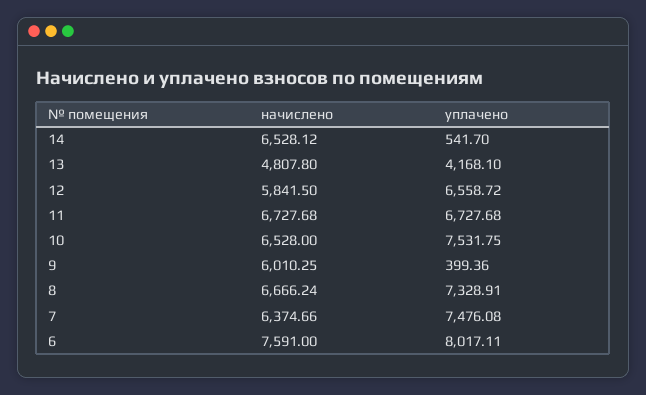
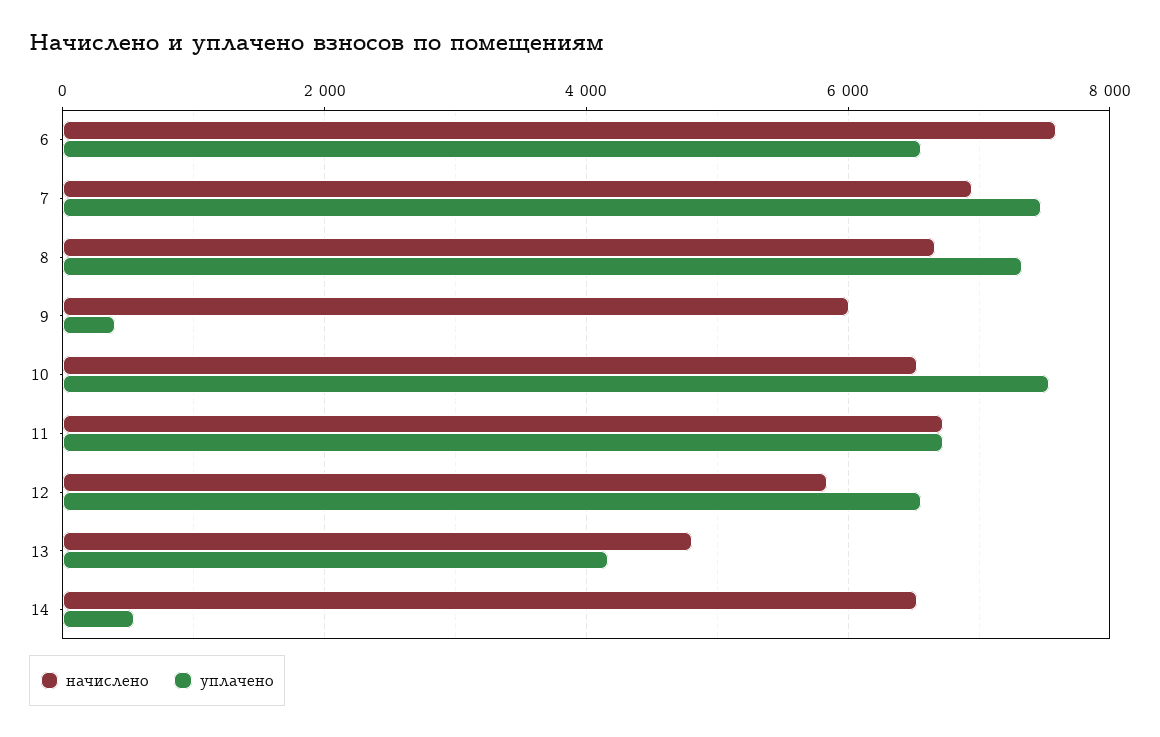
начислено, 7: 6374.66 -> 7000
уплачено, 6: 8017.11 -> 6600

